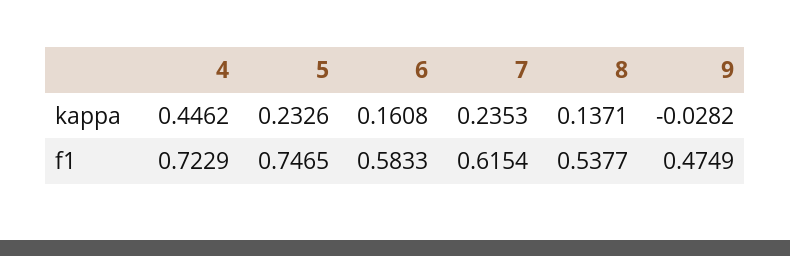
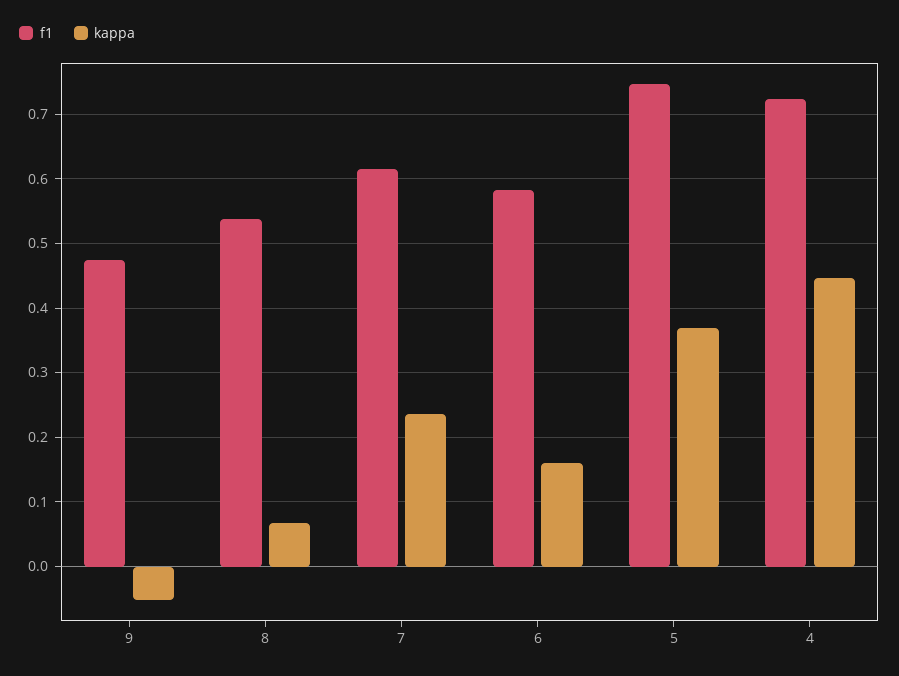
kappa, 5: 0.2326 -> 0.37
kappa, 8: 0.1371 -> 0.07
kappa, 9: -0.0282 -> -0.05

